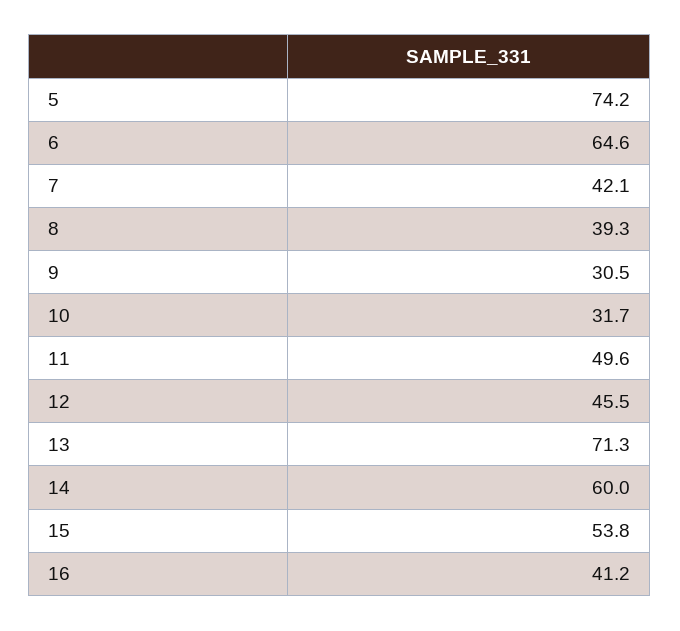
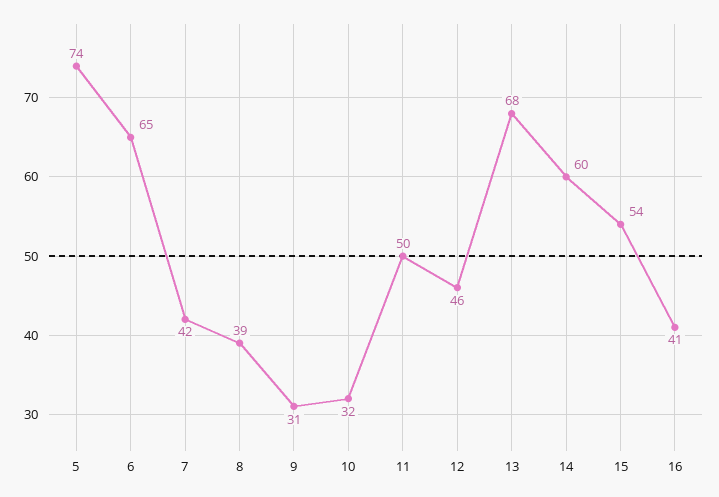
13: 71.3 -> 68

